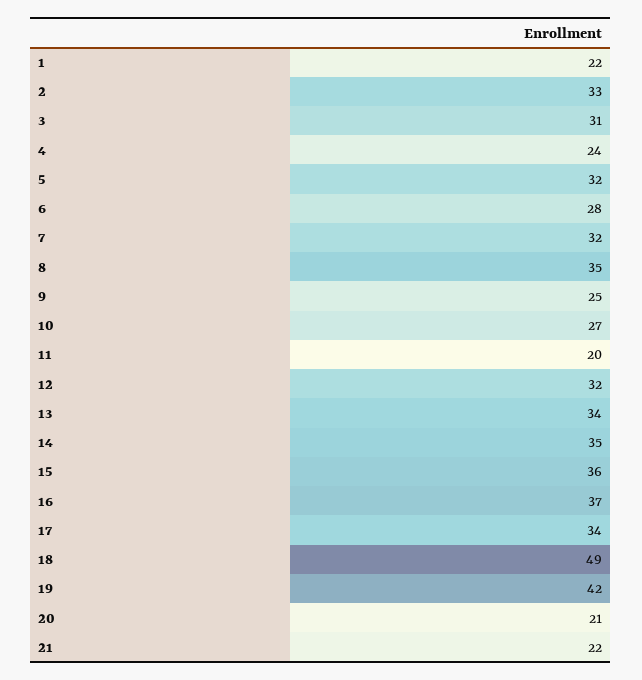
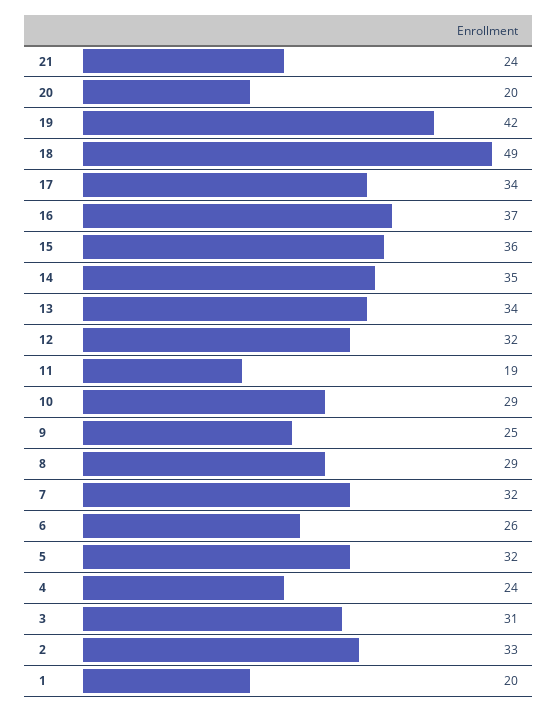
1: 22 -> 20
6: 28 -> 26
8: 35 -> 29
10: 27 -> 29
11: 20 -> 19
20: 21 -> 20
21: 22 -> 24

